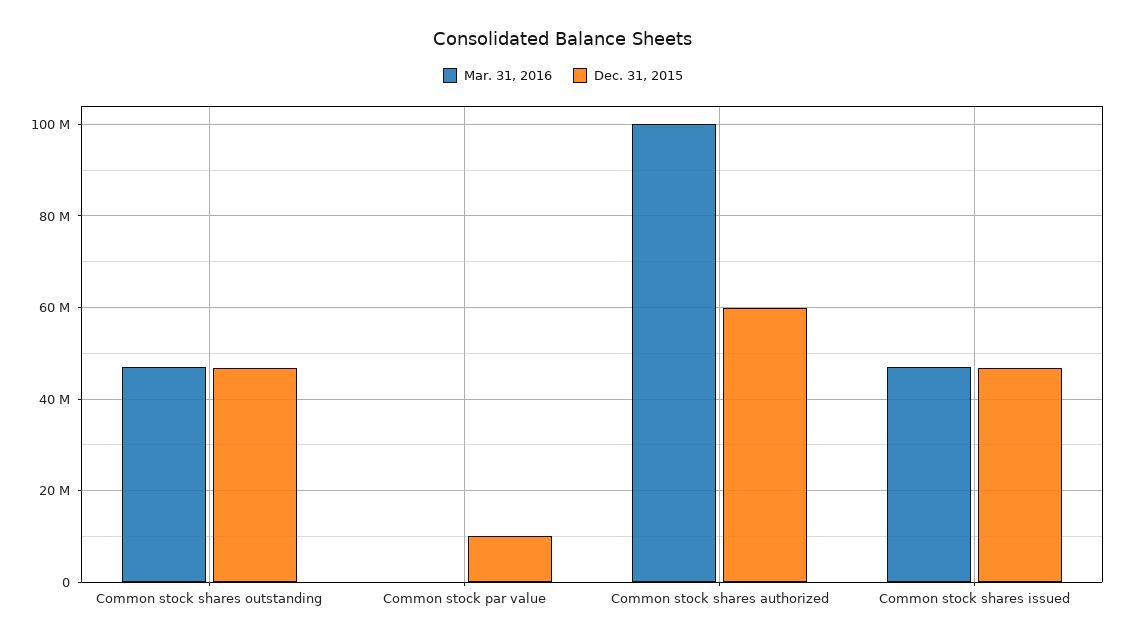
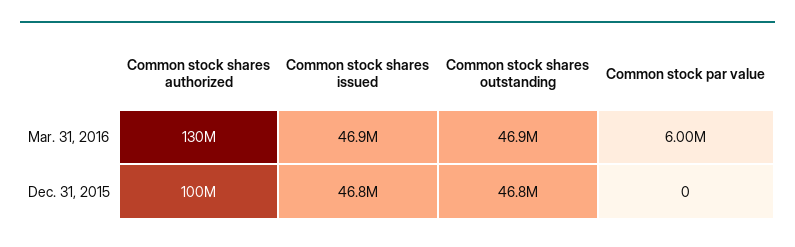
Mar. 31, 2016, Common stock par value: 0 -> 6000000
Dec. 31, 2015, Common stock par value: 10000000 -> 0
Mar. 31, 2016, Common stock shares authorized: 100000000 -> 130000000
Dec. 31, 2015, Common stock shares authorized: 60000000 -> 100000000

